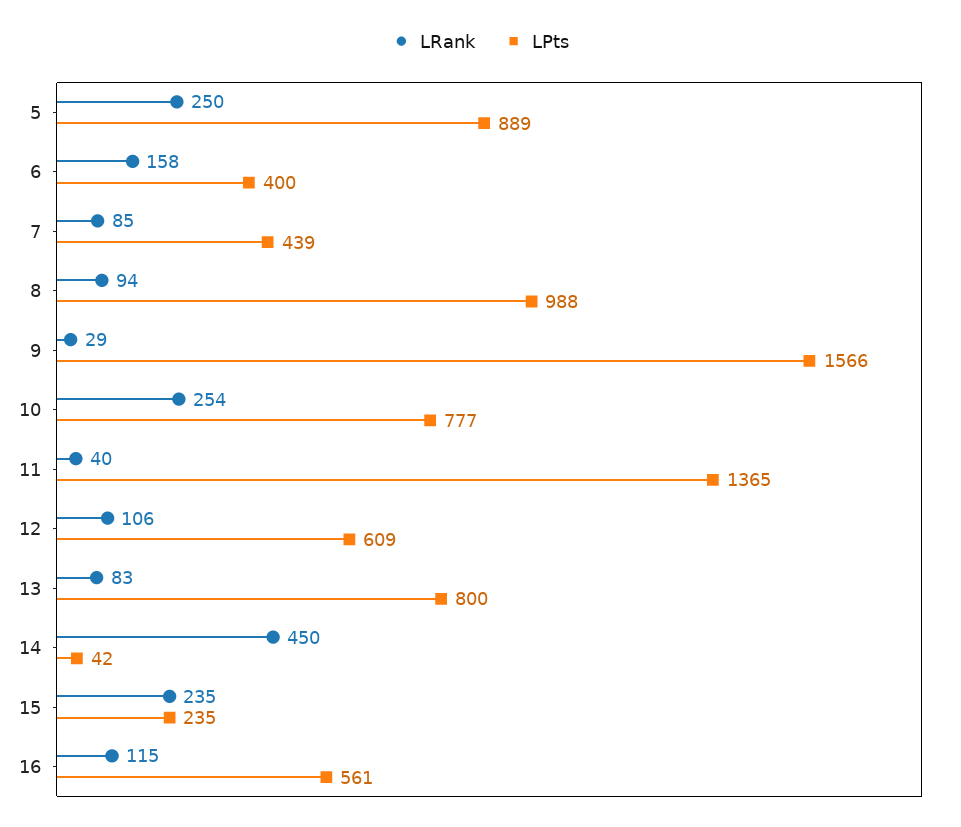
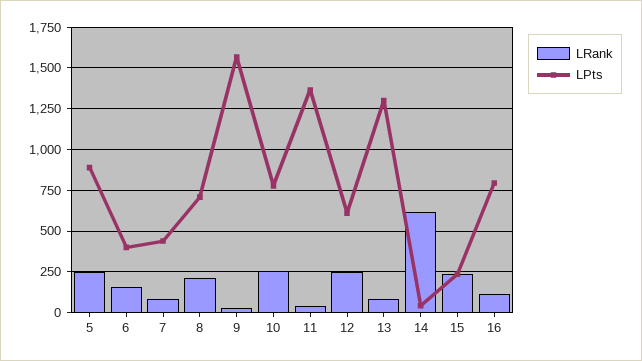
LRank, 8: 94 -> 200
LPts, 8: 988 -> 700
LRank, 12: 106 -> 250
LPts, 13: 800 -> 1300
LRank, 14: 450 -> 600
LPts, 16: 561 -> 800

